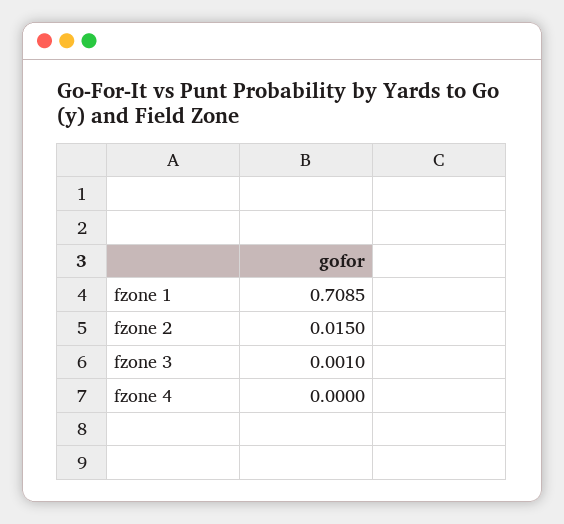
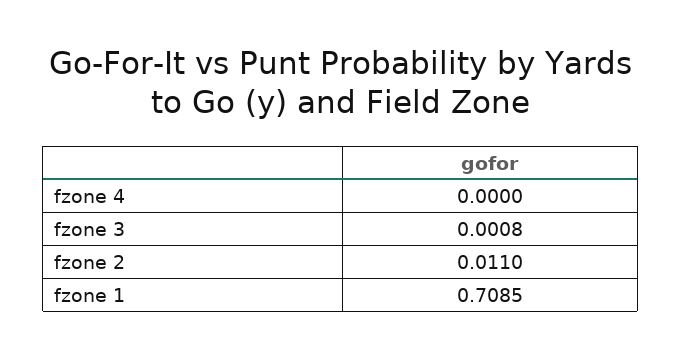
fzone 2: 0.015 -> 0.011
fzone 3: 0.001 -> 0.0008

